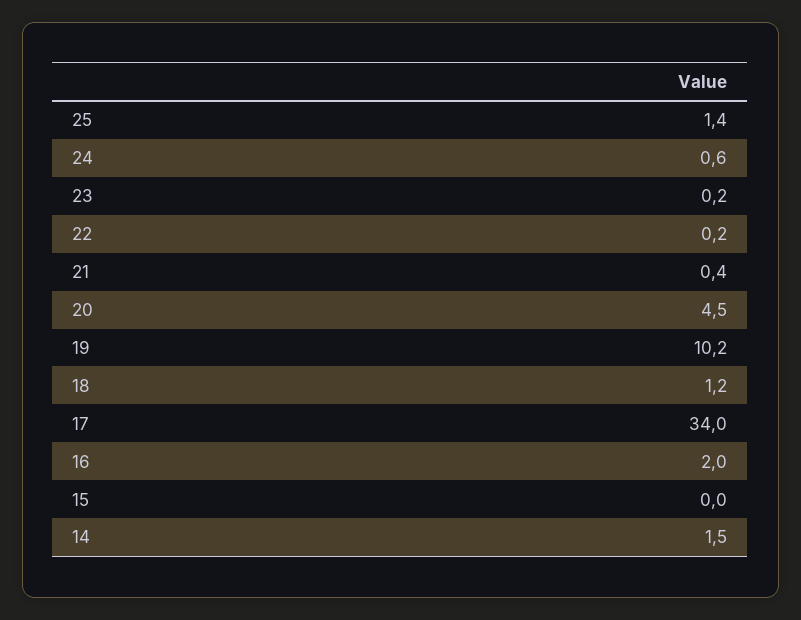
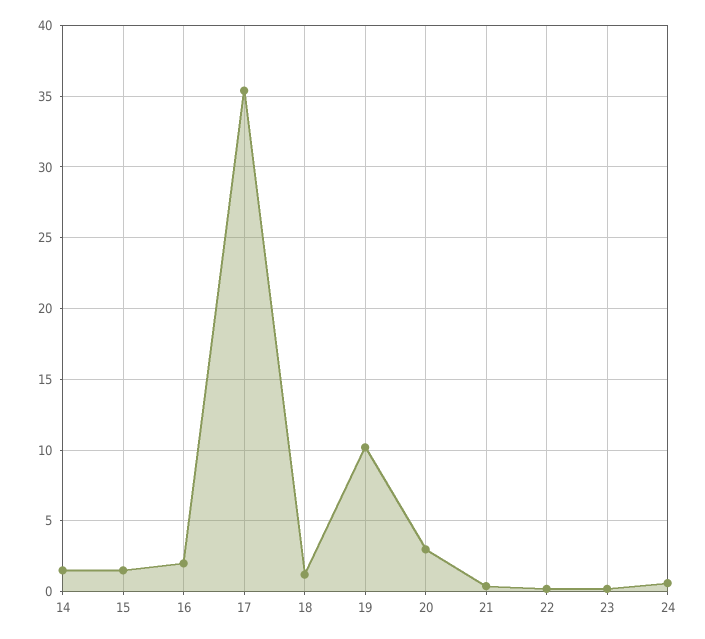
25: 1.4 -> none
20: 4.5 -> 3
17: 34 -> 35.5
15: 0 -> 1.5

